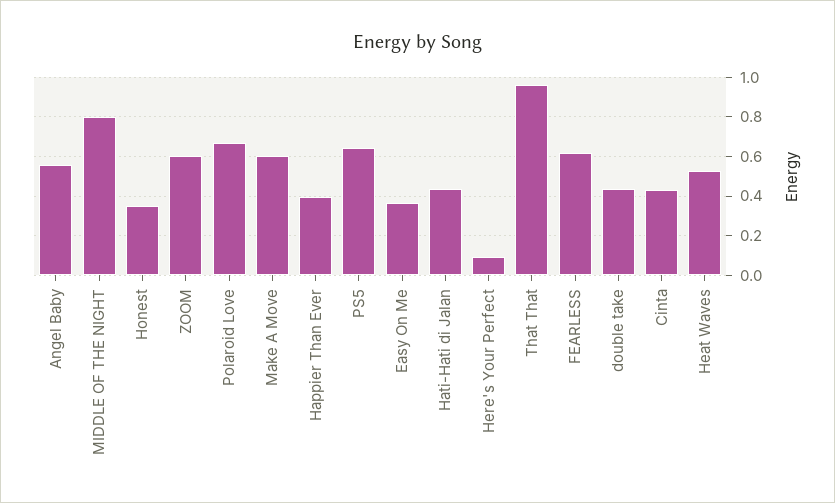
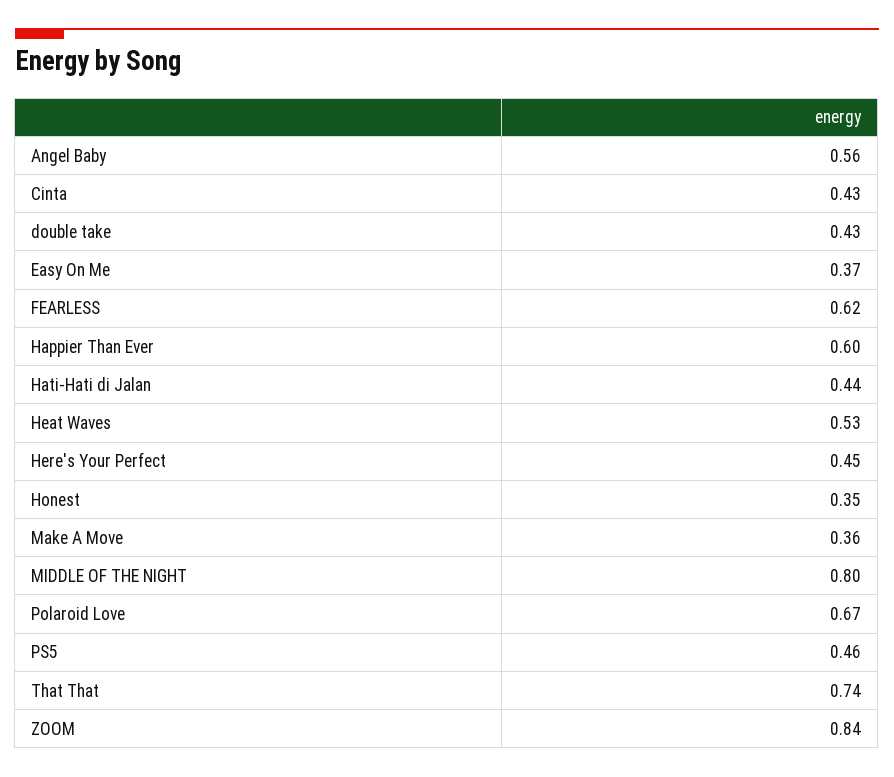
ZOOM: 0.6 -> 0.84
Make A Move: 0.6 -> 0.36
Happier Than Ever: 0.4 -> 0.6
PS5: 0.65 -> 0.46
Here's Your Perfect: 0.1 -> 0.45
That That: 0.95 -> 0.74

